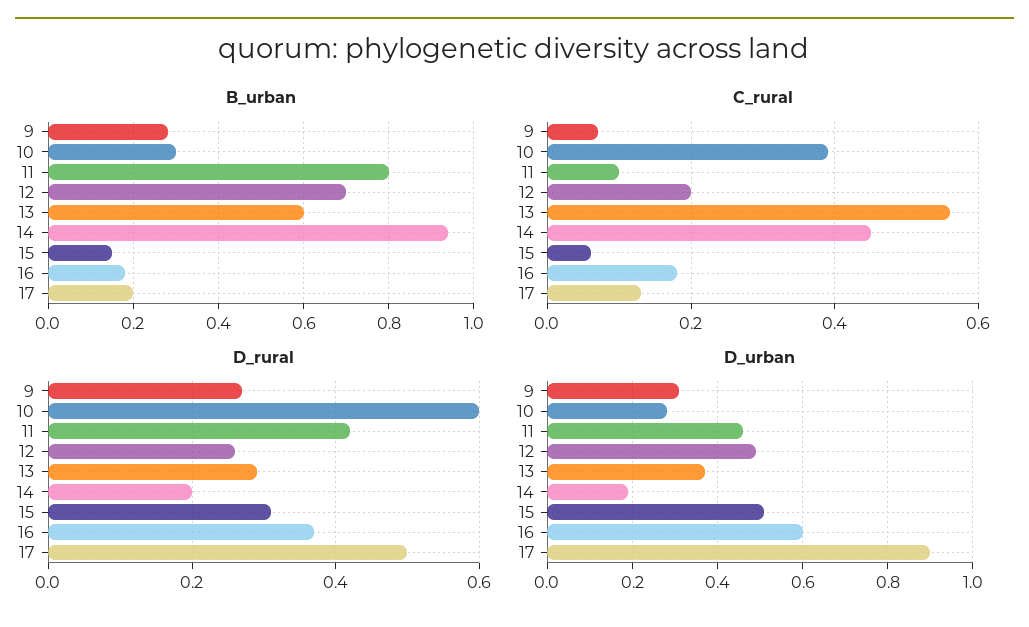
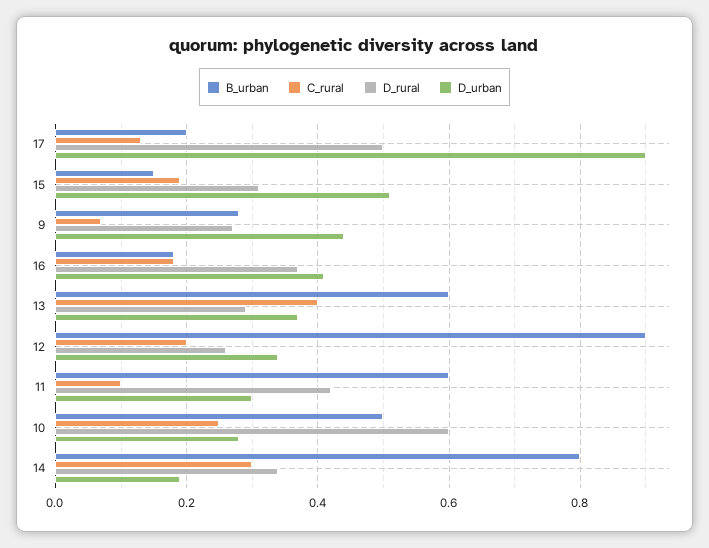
B_urban, 10: 0.3 -> 0.5
B_urban, 11: 0.8 -> 0.6
B_urban, 12: 0.7 -> 0.9
B_urban, 14: 0.95 -> 0.8
C_rural, 10: 0.4 -> 0.25
C_rural, 13: 0.55 -> 0.4
C_rural, 14: 0.45 -> 0.3
C_rural, 15: 0.05 -> 0.2
D_rural, 14: 0.2 -> 0.35
D_urban, 9: 0.3 -> 0.45
D_urban, 11: 0.45 -> 0.3
D_urban, 12: 0.5 -> 0.35
D_urban, 16: 0.6 -> 0.4

